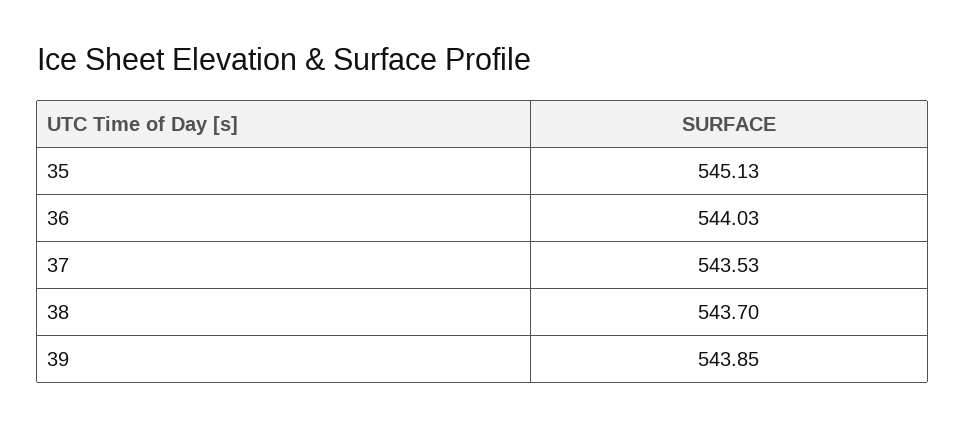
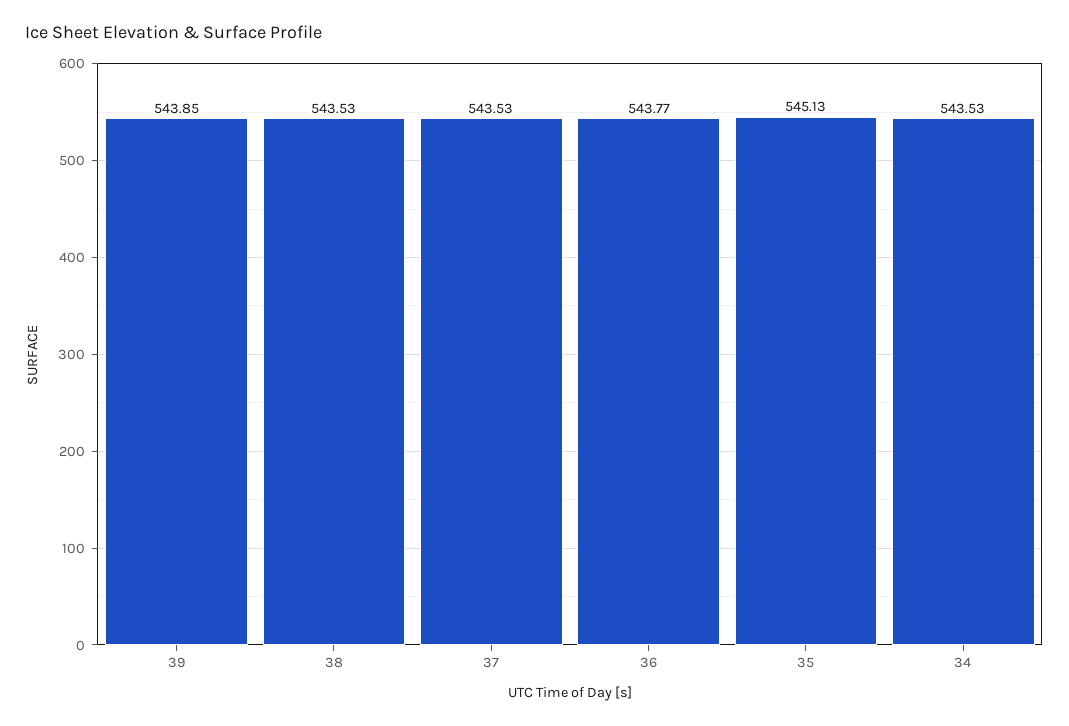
36: 544.03 -> 543.77
38: 543.7 -> 543.53
34: none -> 543.53

